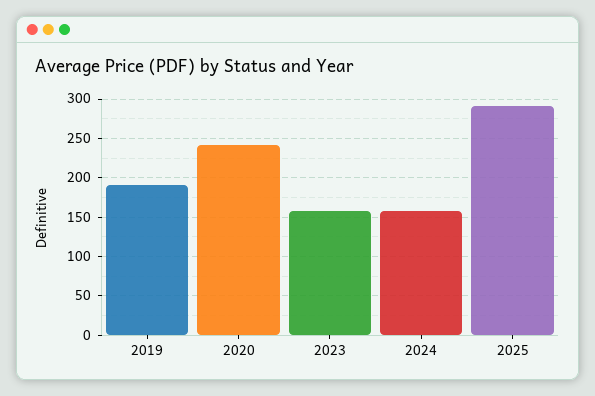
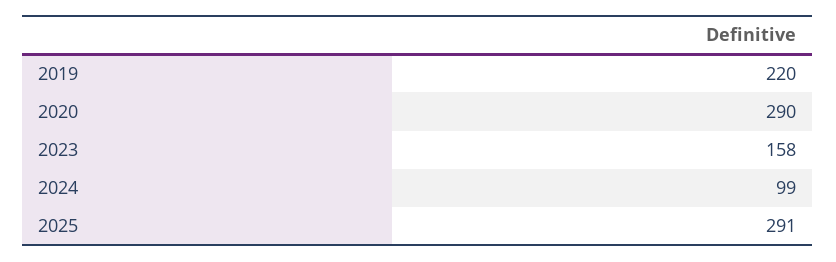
2019: 190 -> 220
2020: 240 -> 290
2024: 160 -> 99

